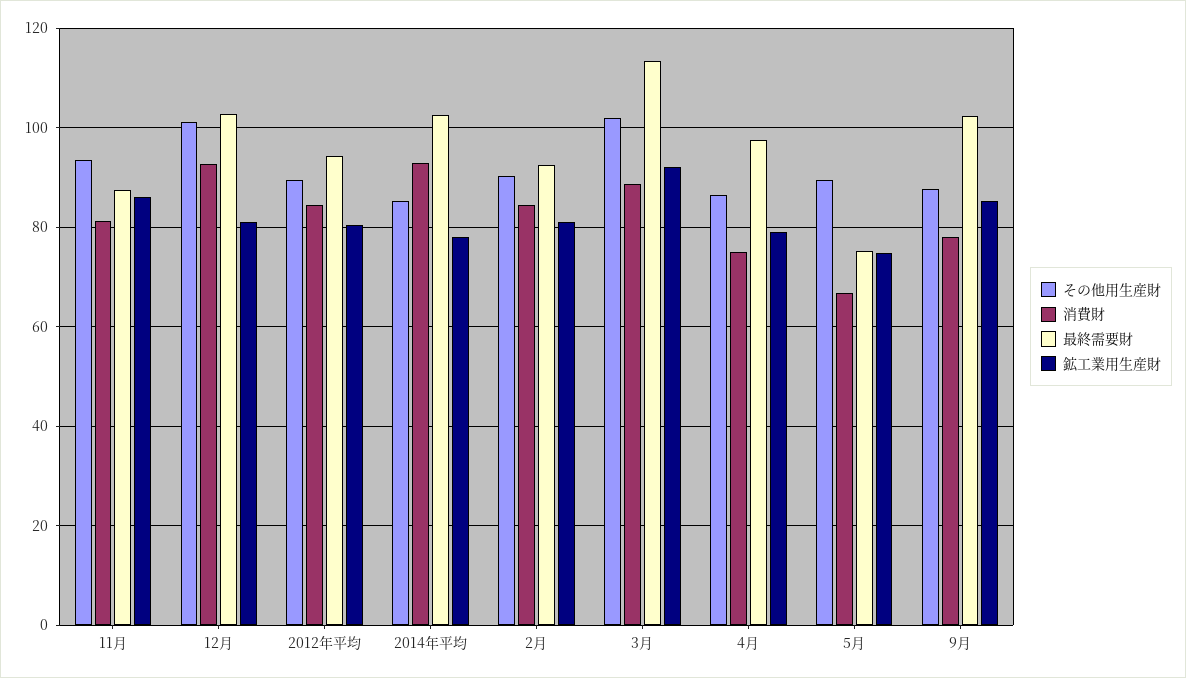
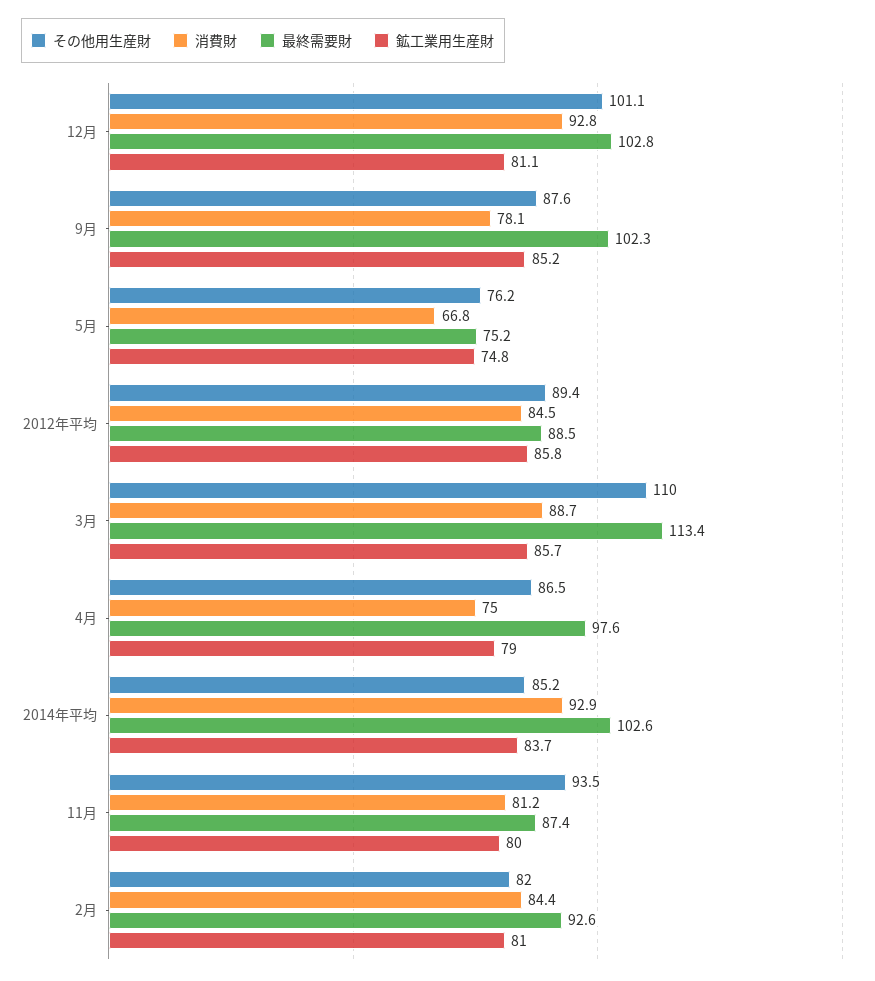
鉱工業用生産財, 11月: 86 -> 80
最終需要財, 2012年平均: 94 -> 88.5
鉱工業用生産財, 2012年平均: 80 -> 85.8
鉱工業用生産財, 2014年平均: 78 -> 83.7
その他用生産財, 2月: 90 -> 82
その他用生産財, 3月: 102 -> 110
鉱工業用生産財, 3月: 92 -> 85.7
その他用生産財, 5月: 90 -> 76.2

